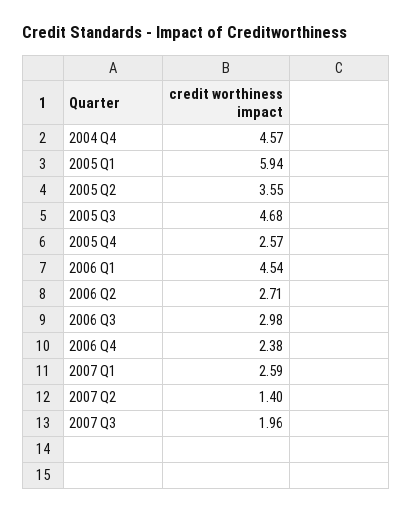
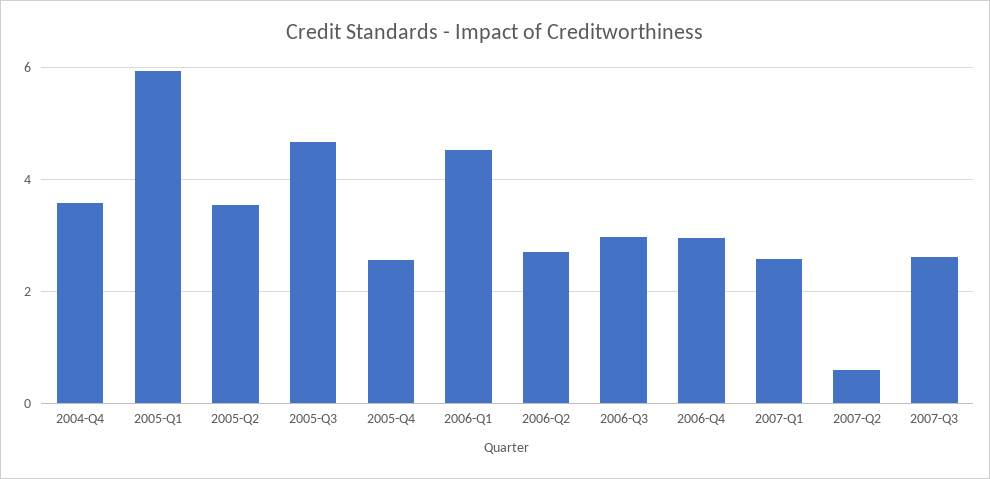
2004 Q4: 4.57 -> 3.6
2006 Q4: 2.38 -> 3
2007 Q2: 1.4 -> 0.6
2007 Q3: 1.96 -> 2.6

